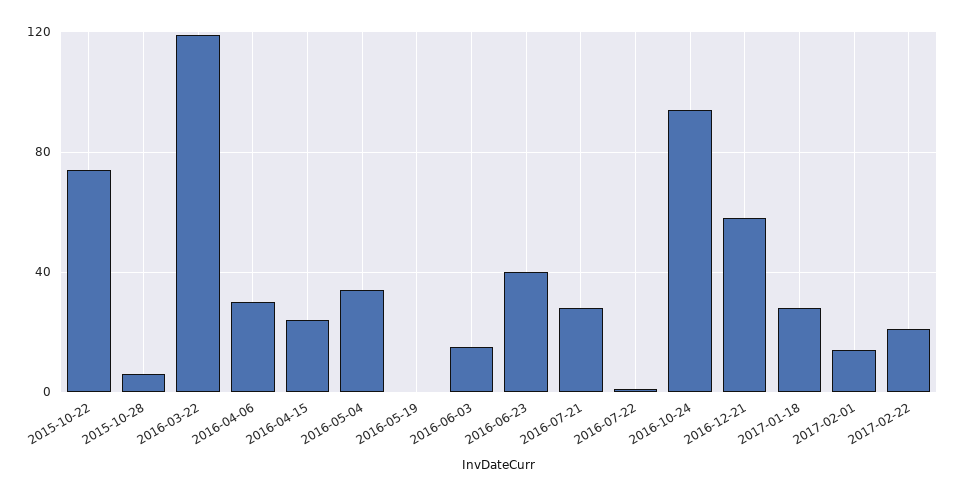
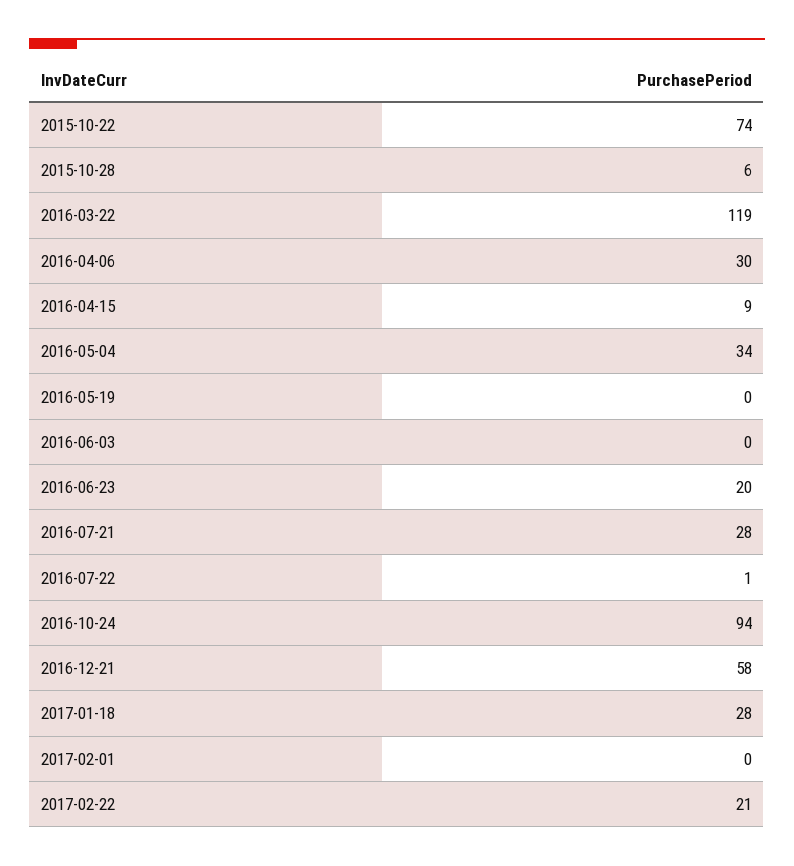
2016-04-15: 25 -> 9
2016-06-03: 15 -> 0
2016-06-23: 40 -> 20
2017-02-01: 15 -> 0

